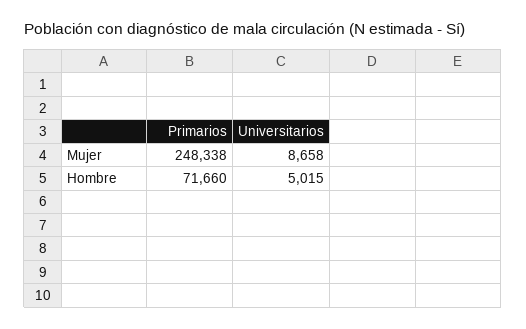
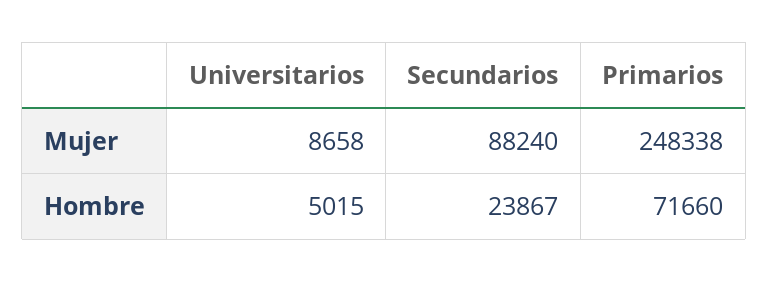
Secundarios, Mujer: none -> 88240
Secundarios, Hombre: none -> 23867

